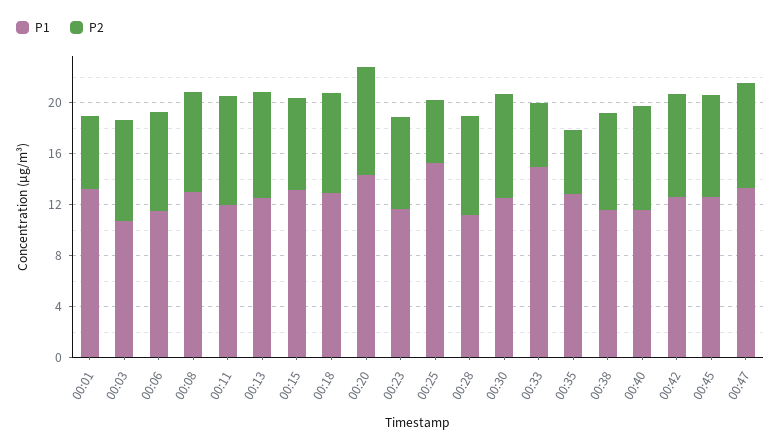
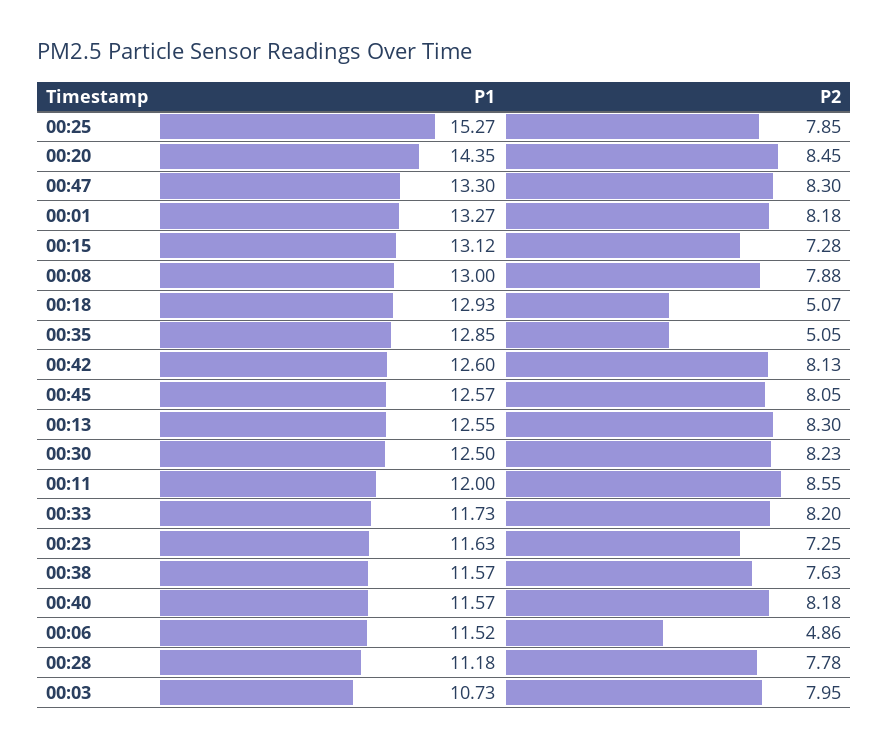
P2, 00:01: 6 -> 8.18
P2, 00:06: 8 -> 4.86
P2, 00:18: 8 -> 5.07
P2, 00:25: 5 -> 7.85
P1, 00:33: 15 -> 11.73
P2, 00:33: 5 -> 8.2

